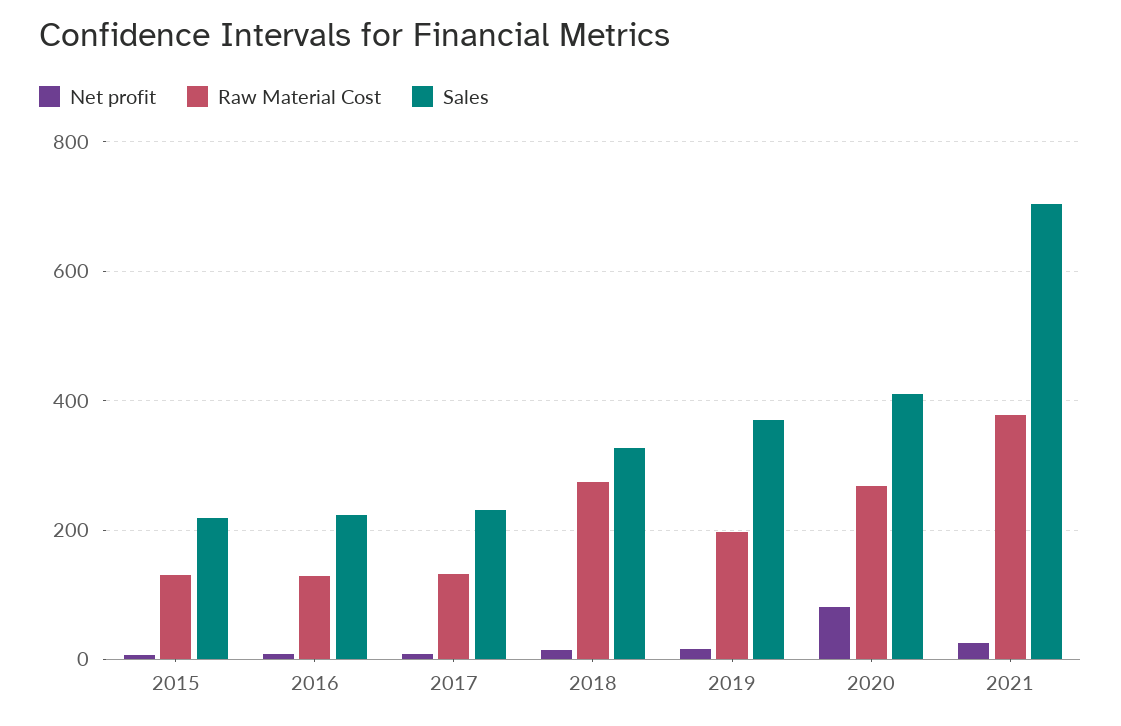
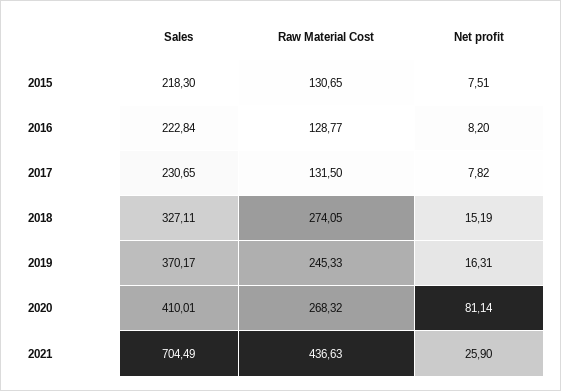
Raw Material Cost, 2019: 200 -> 245.33
Raw Material Cost, 2021: 380 -> 436.63

